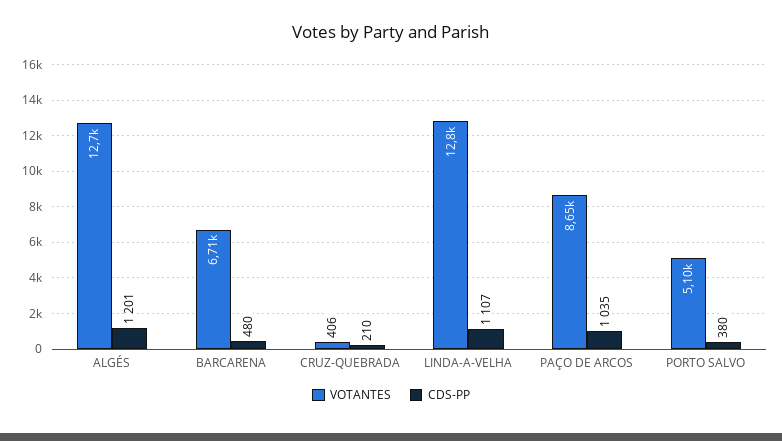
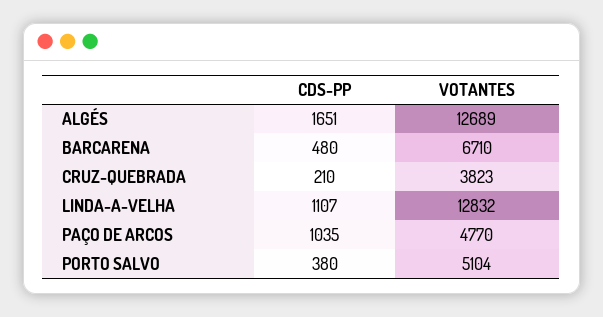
CDS-PP, ALGÉS: 1201 -> 1651
VOTANTES, CRUZ-QUEBRADA: 406 -> 3823
VOTANTES, PAÇO DE ARCOS: 8650 -> 4770

